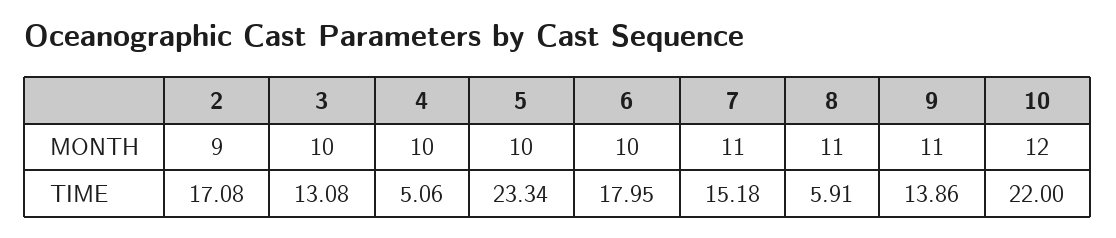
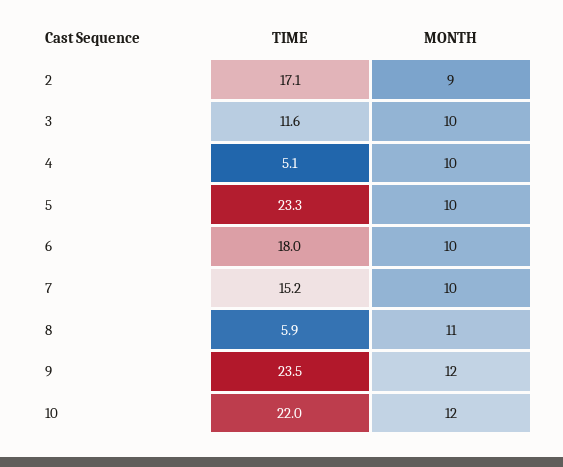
7, MONTH: 11 -> 10
9, MONTH: 11 -> 12
3, TIME: 13.08 -> 11.6
9, TIME: 13.86 -> 23.5

